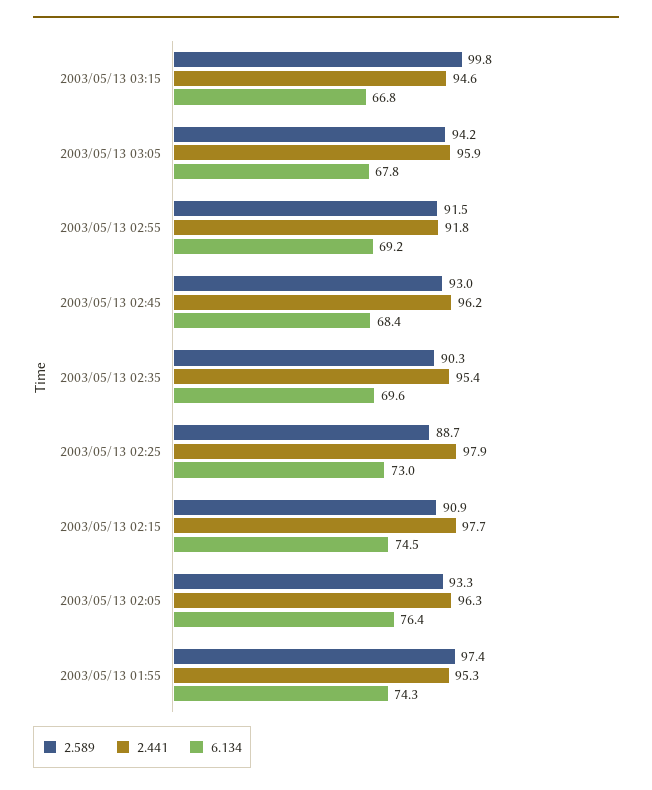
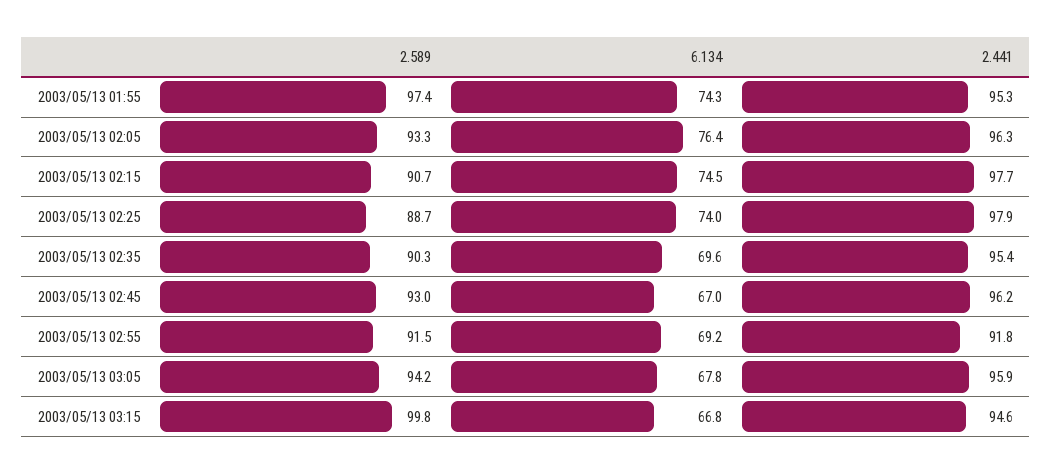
6.134, 2003/05/13 02:45: 68.4 -> 67
6.134, 2003/05/13 02:25: 73 -> 74
2.589, 2003/05/13 02:15: 90.9 -> 90.7

